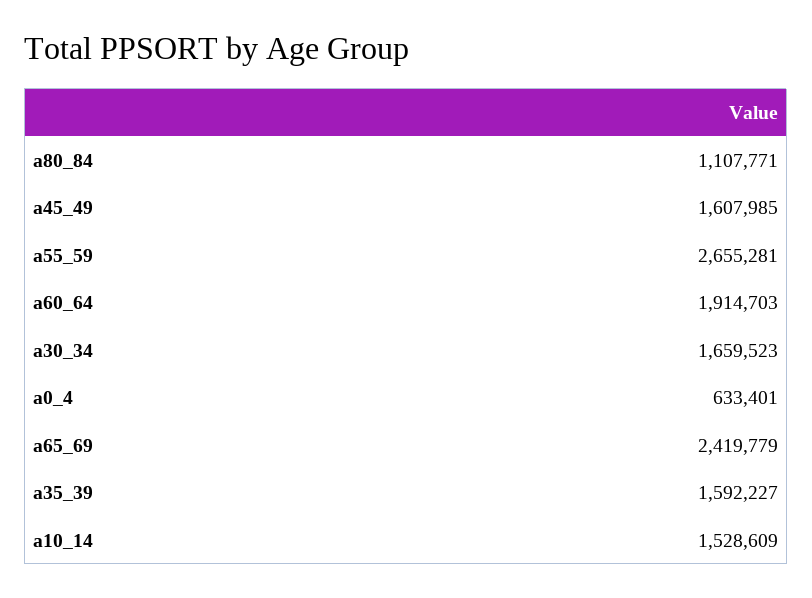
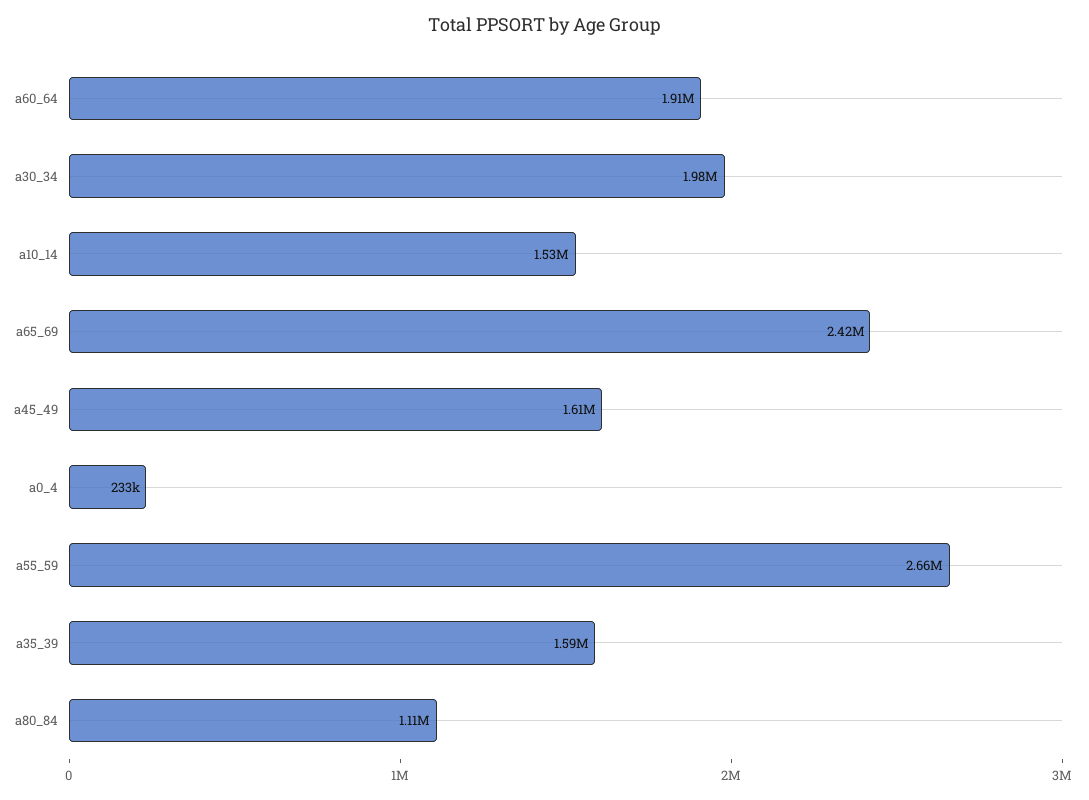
a30_34: 1659523 -> 1980000
a0_4: 633401 -> 233000

